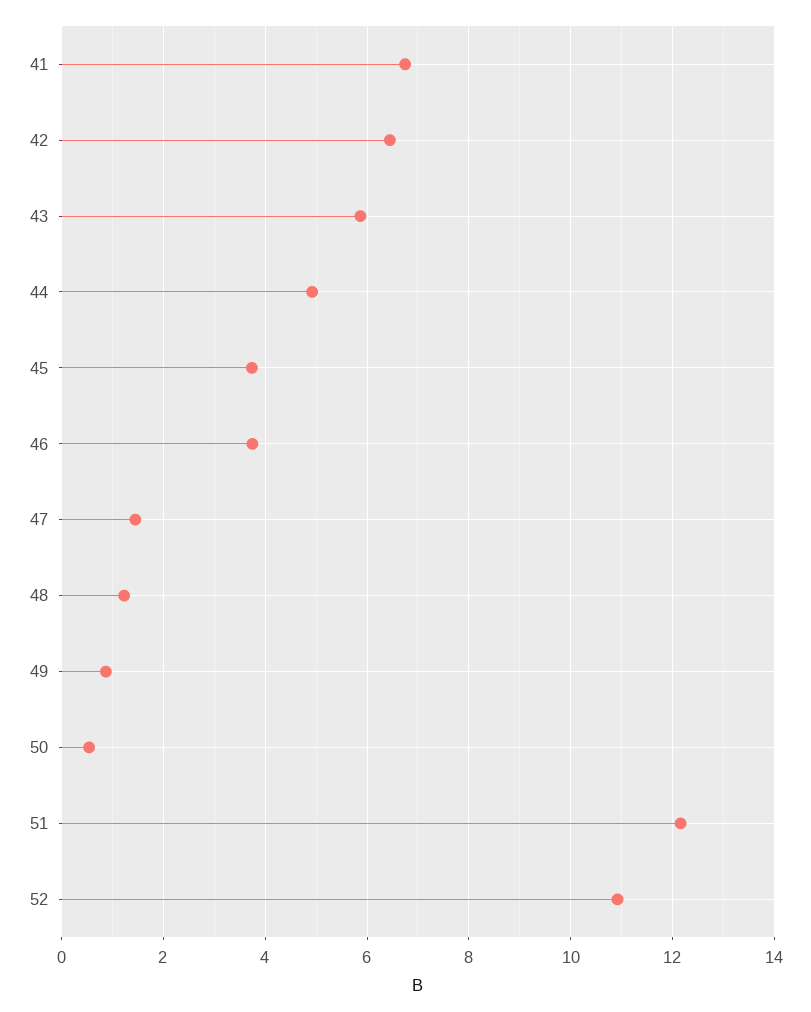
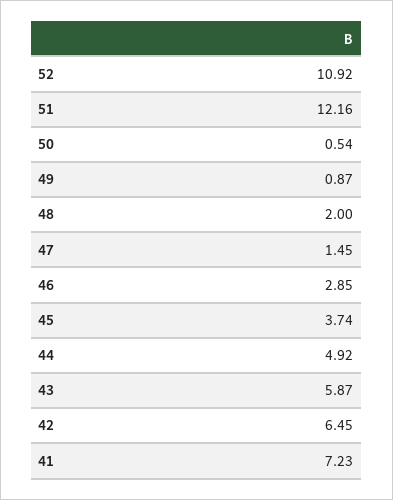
41: 6.8 -> 7.23
46: 3.8 -> 2.85
48: 1.2 -> 2

